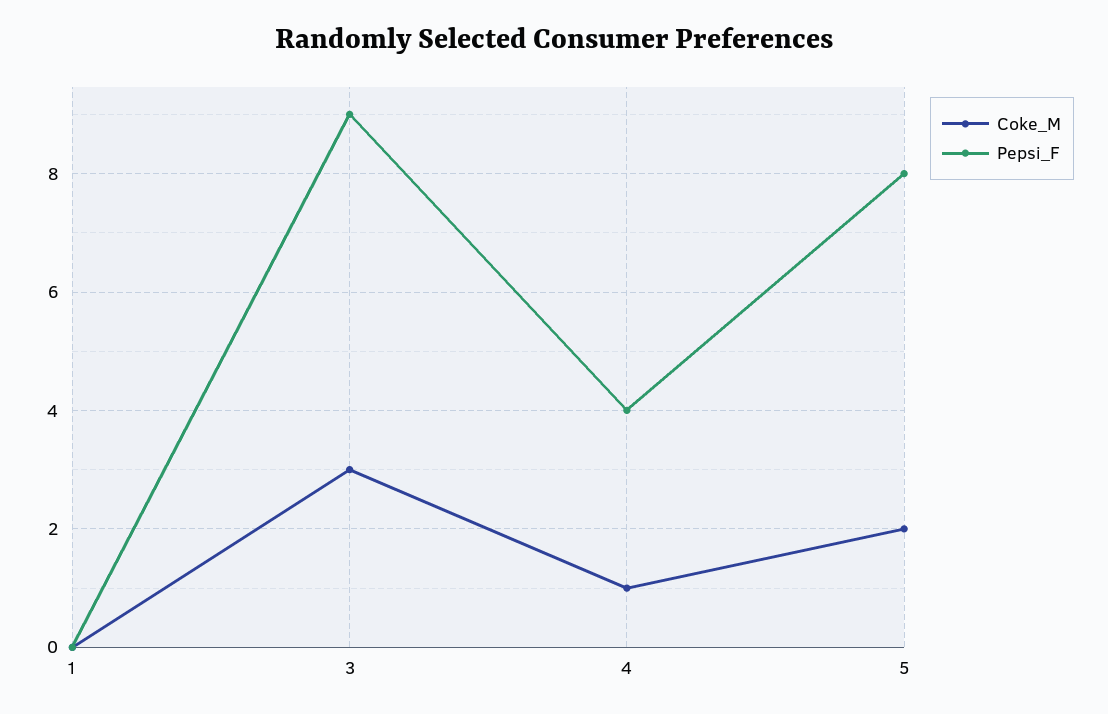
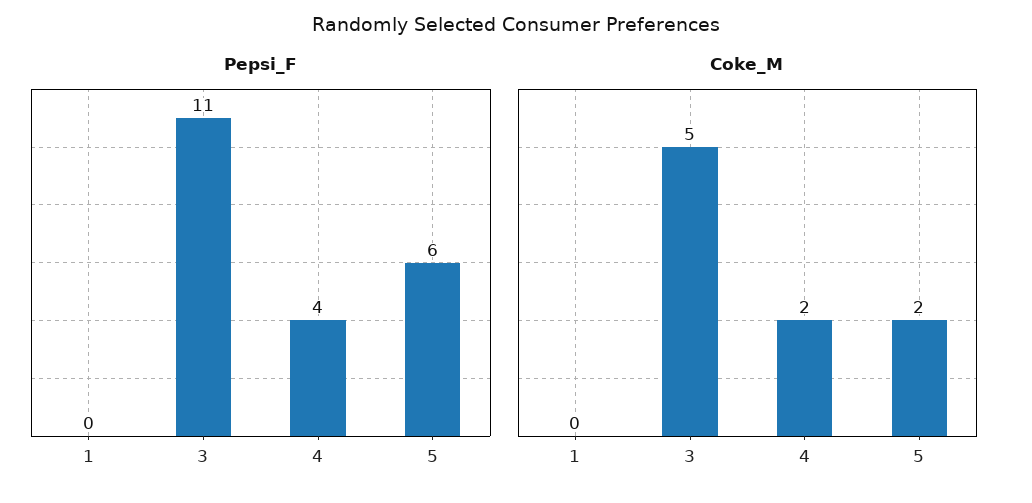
Coke_M, 3: 3 -> 5
Pepsi_F, 3: 9 -> 11
Coke_M, 4: 1 -> 2
Pepsi_F, 5: 8 -> 6

